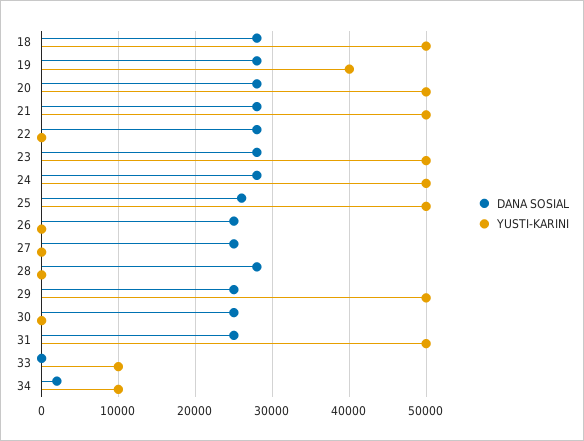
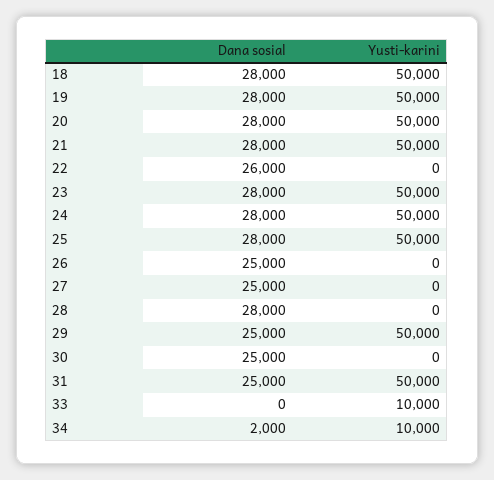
YUSTI-KARINI, 19: 40000 -> 50000
DANA SOSIAL, 22: 28000 -> 26000
DANA SOSIAL, 25: 26000 -> 28000

